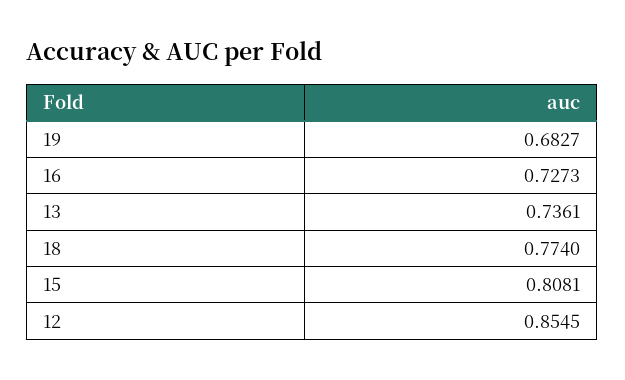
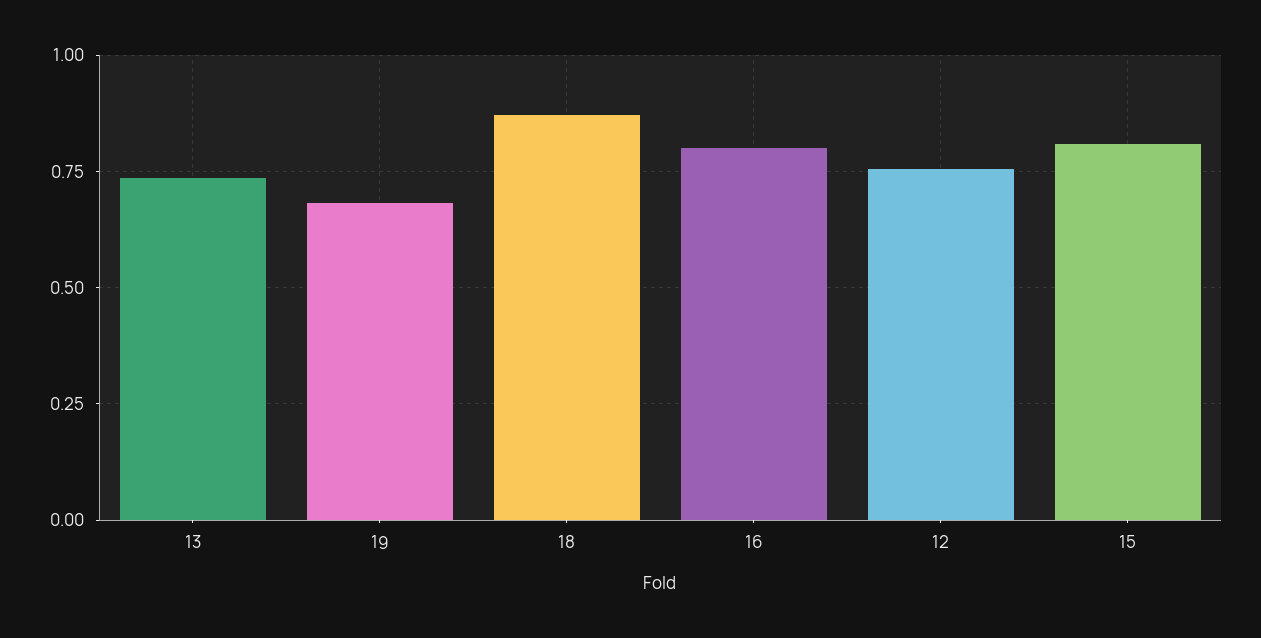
16: 0.7273 -> 0.8
18: 0.774 -> 0.875
12: 0.8545 -> 0.75

